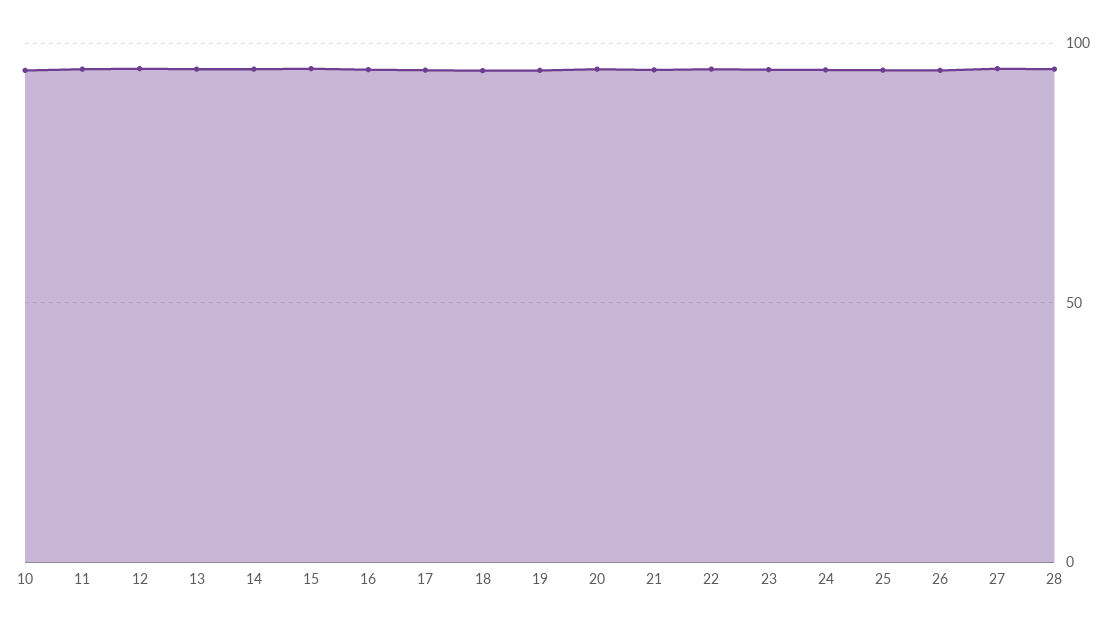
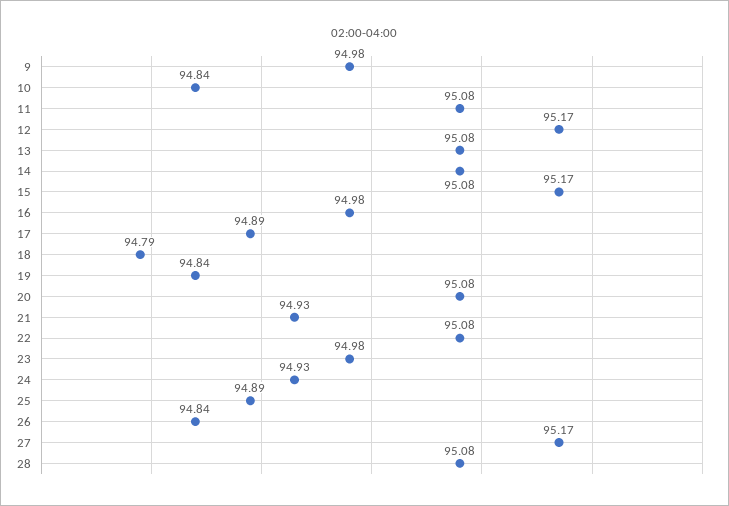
9: none -> 94.98

